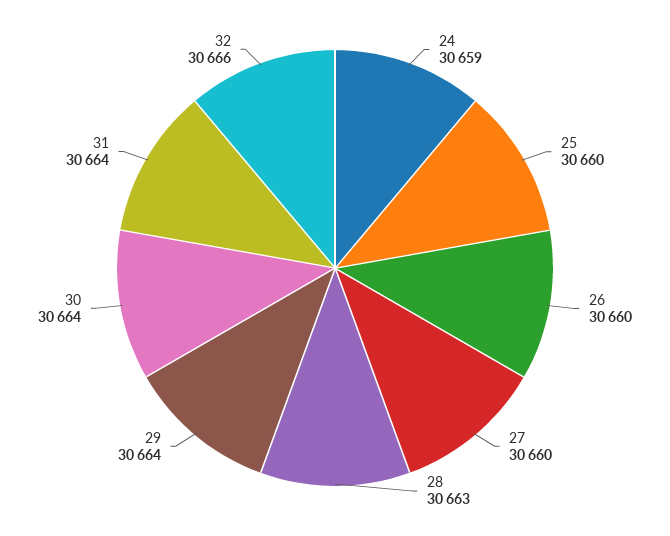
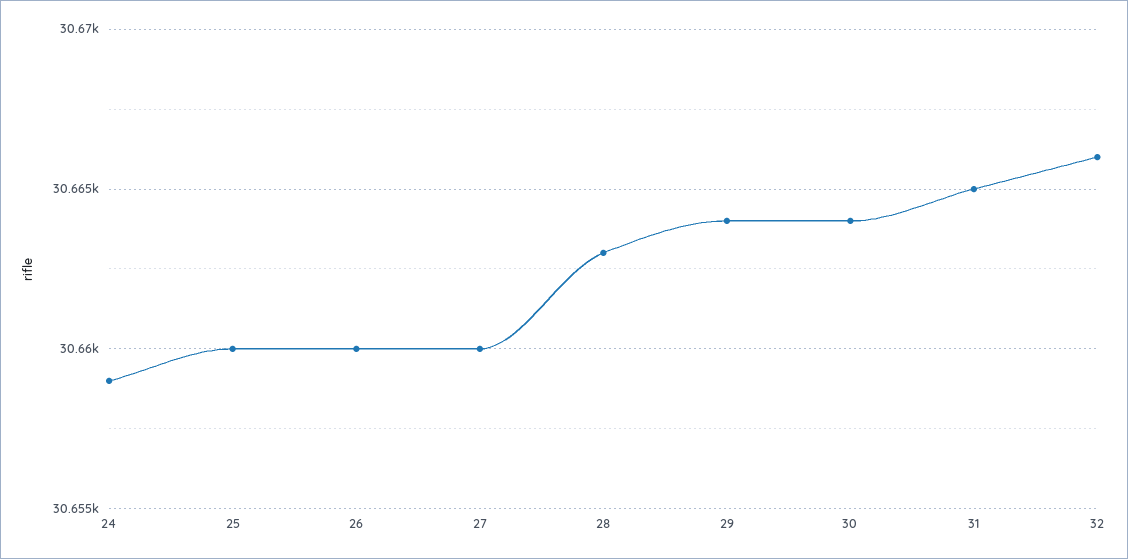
31: 30664 -> 30665

